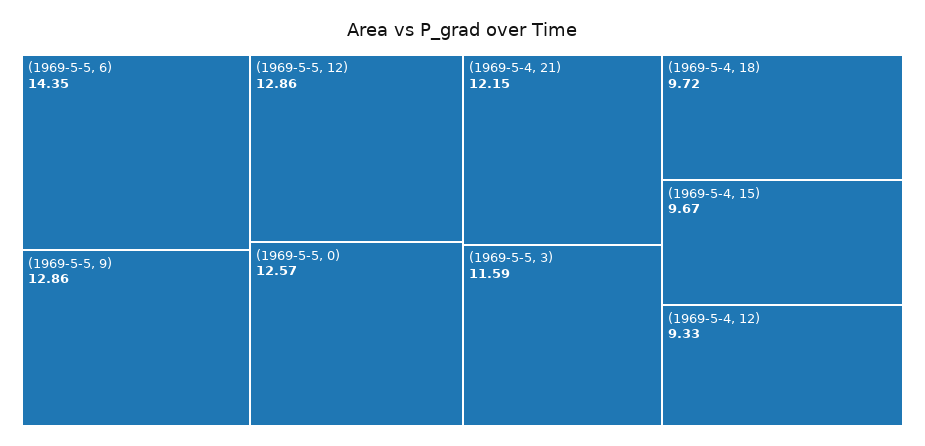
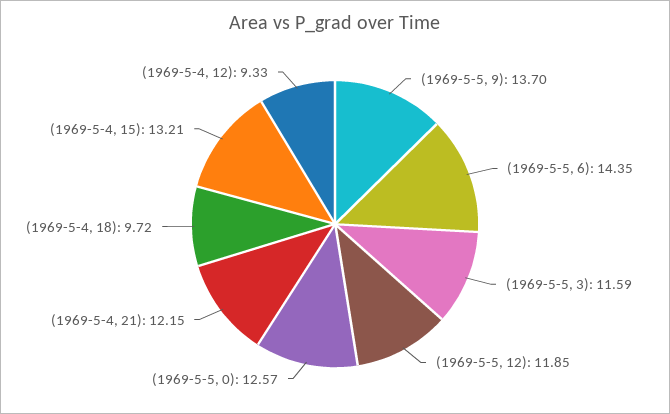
(1969-5-5, 9): 12.86 -> 13.7
(1969-5-5, 12): 12.86 -> 11.85
(1969-5-4, 15): 9.67 -> 13.21

